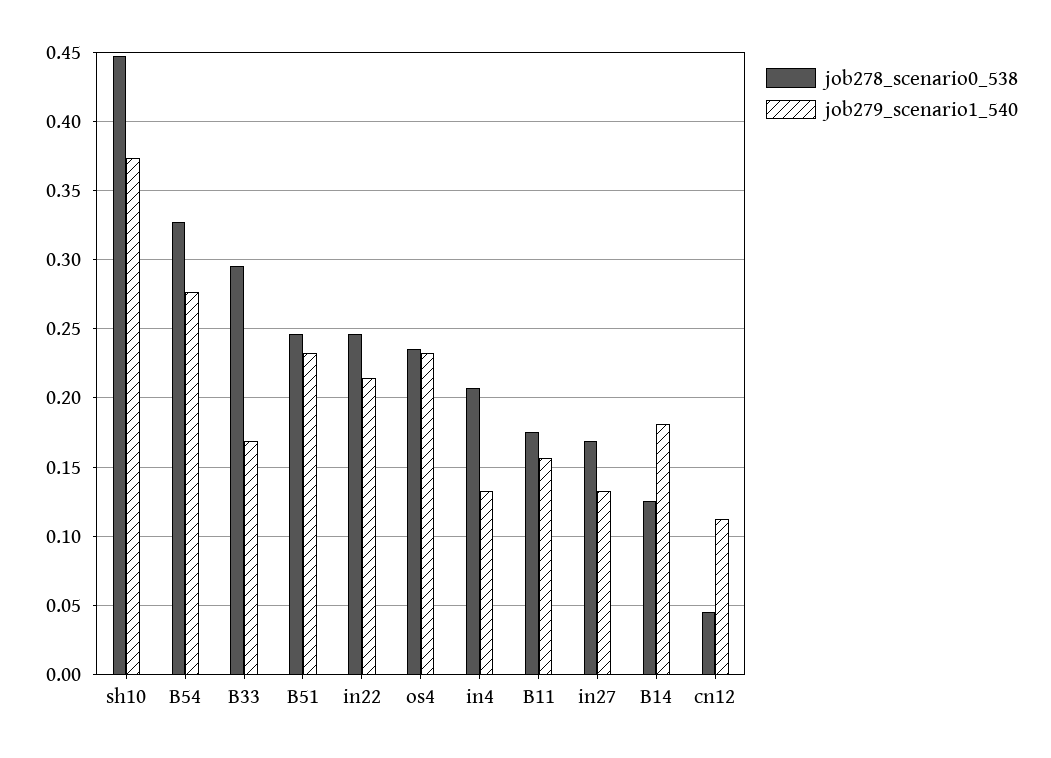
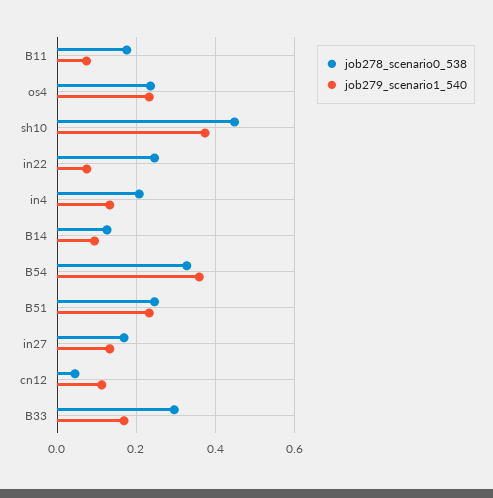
job279_scenario1_540, B54: 0.275 -> 0.36
job279_scenario1_540, in22: 0.215 -> 0.08
job279_scenario1_540, B11: 0.155 -> 0.08
job279_scenario1_540, B14: 0.18 -> 0.1

